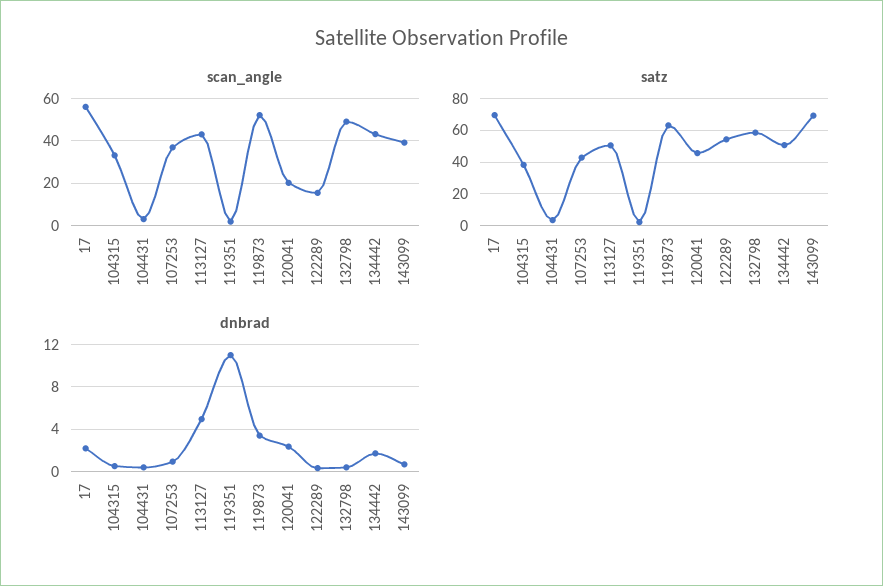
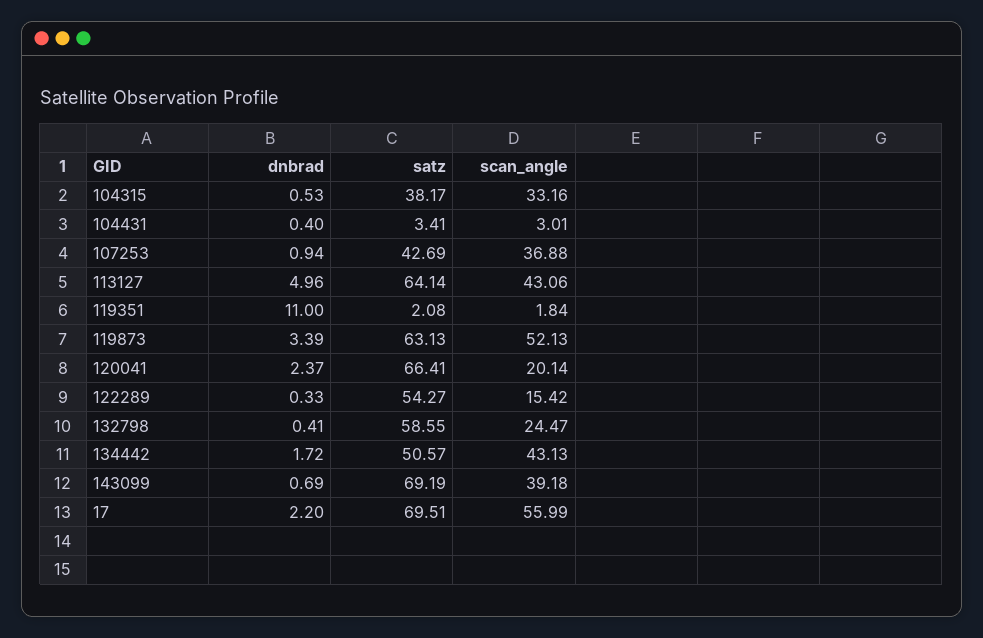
scan_angle, 132798: 50 -> 24.47
satz, 113127: 50 -> 64.14
satz, 120041: 45 -> 66.41

